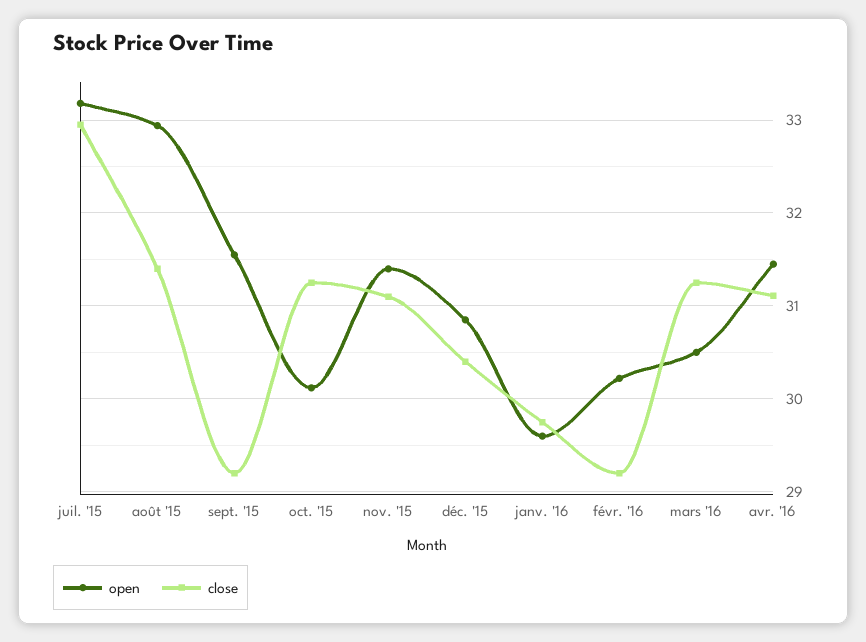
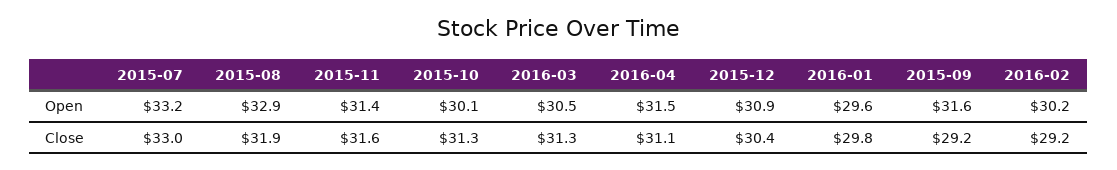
close, août '15: 31.4 -> 31.9
close, nov. '15: 31.1 -> 31.6

